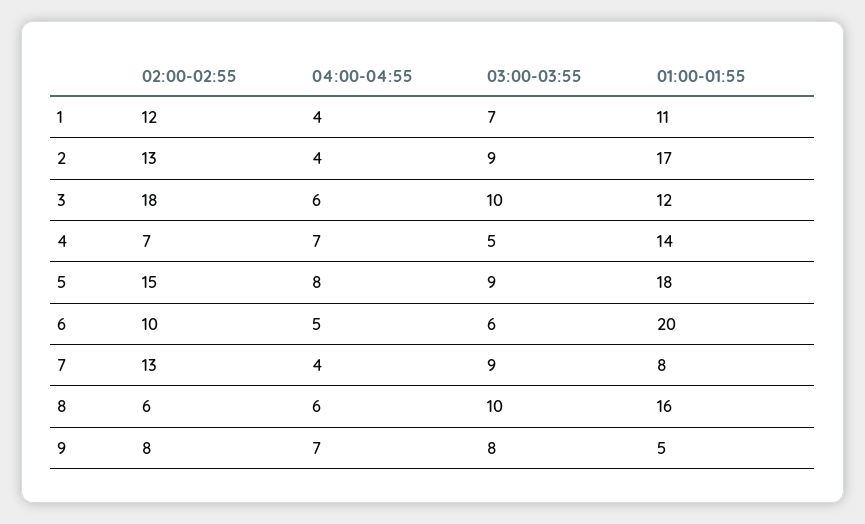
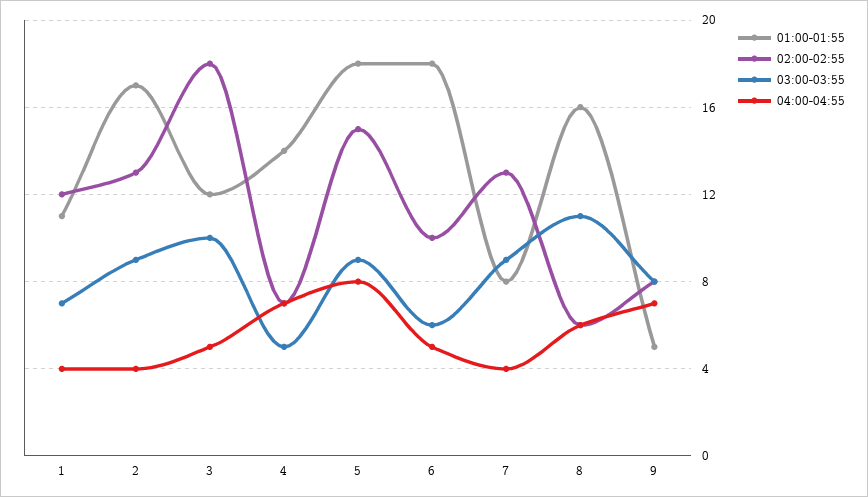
04:00-04:55, 3: 6 -> 5
01:00-01:55, 6: 20 -> 18
03:00-03:55, 8: 10 -> 11

